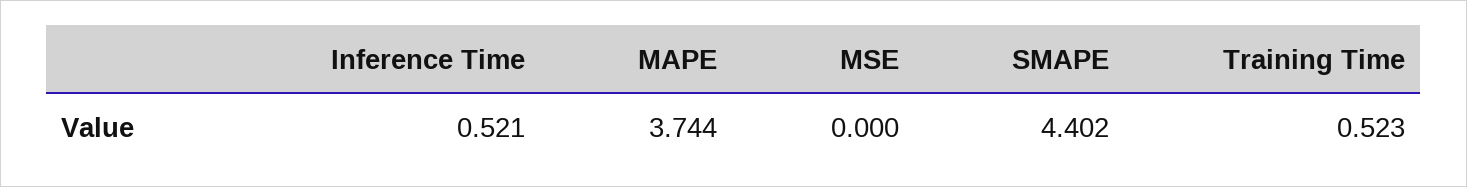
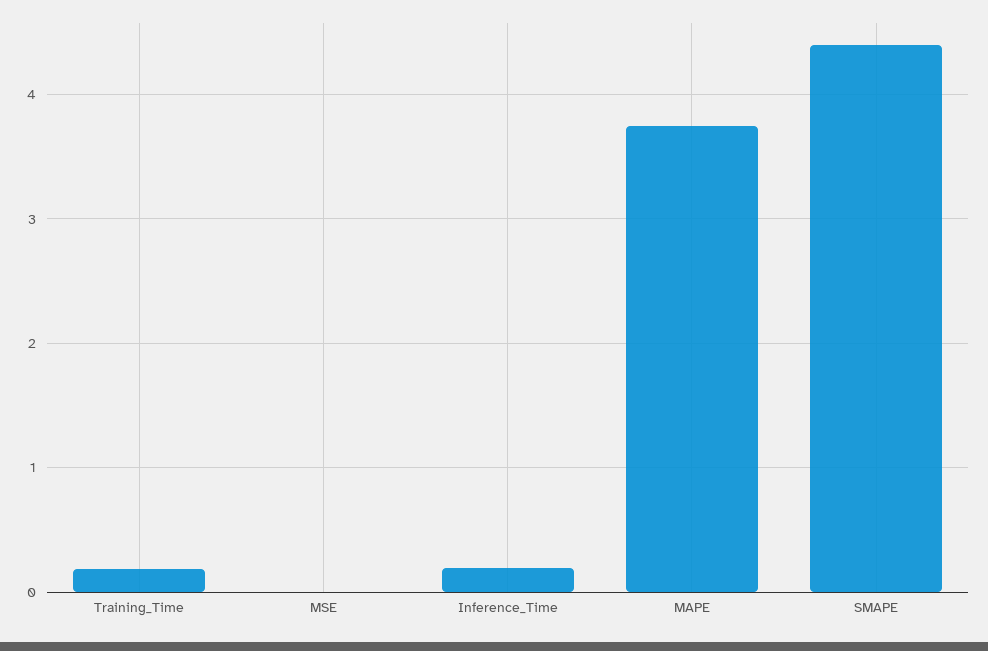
Inference Time: 0.521 -> 0.2
Training Time: 0.523 -> 0.2

